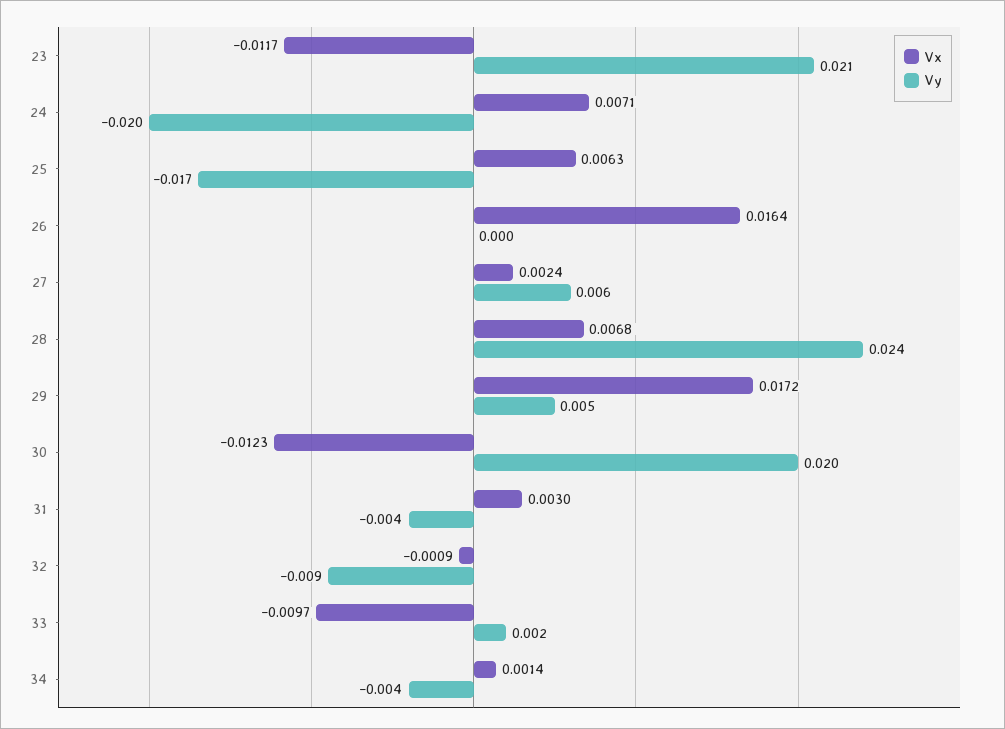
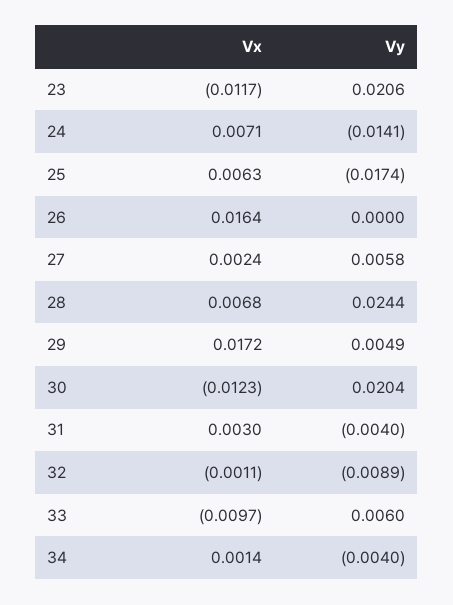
Vy, 24: -0.02 -> -0.0141
Vx, 32: -0.0009 -> -0.0011
Vy, 33: 0.002 -> 0.006

